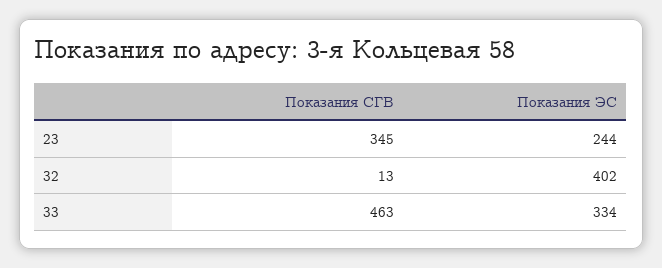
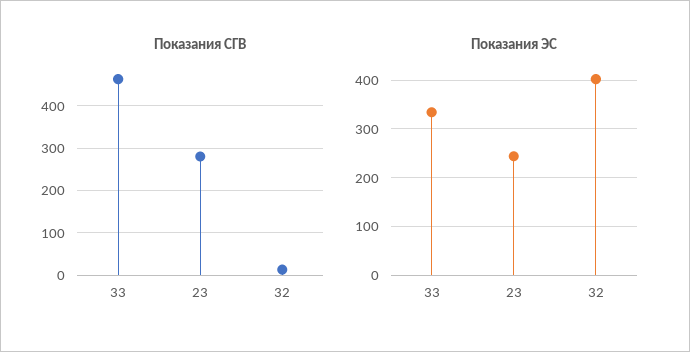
Показания СГВ, 23: 345 -> 280

